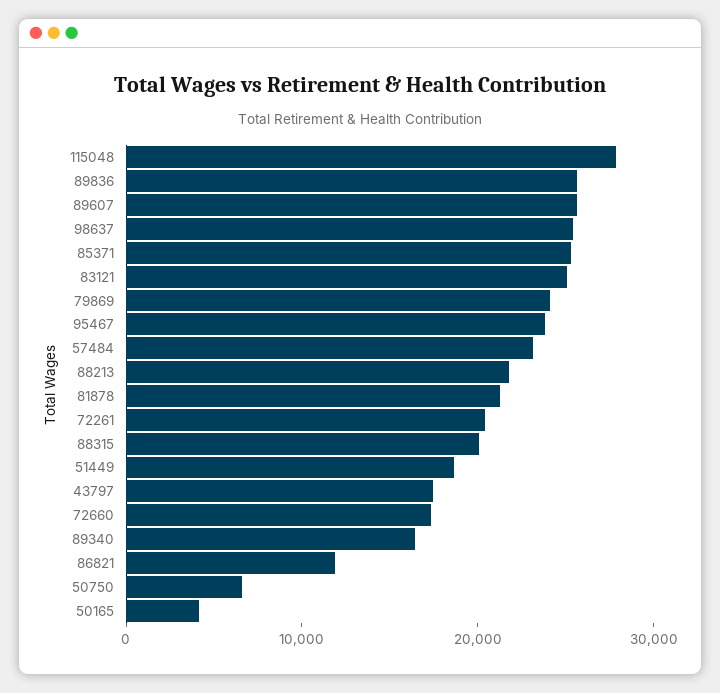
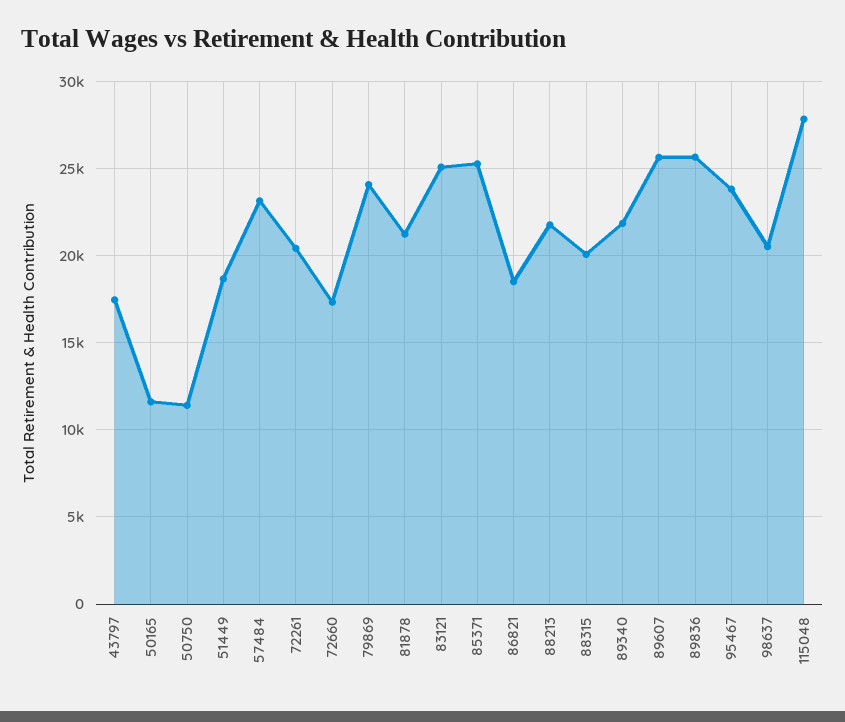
98637: 26000 -> 20500
89340: 16000 -> 22000
86821: 12000 -> 18500
50750: 6000 -> 11500
50165: 4000 -> 11500

